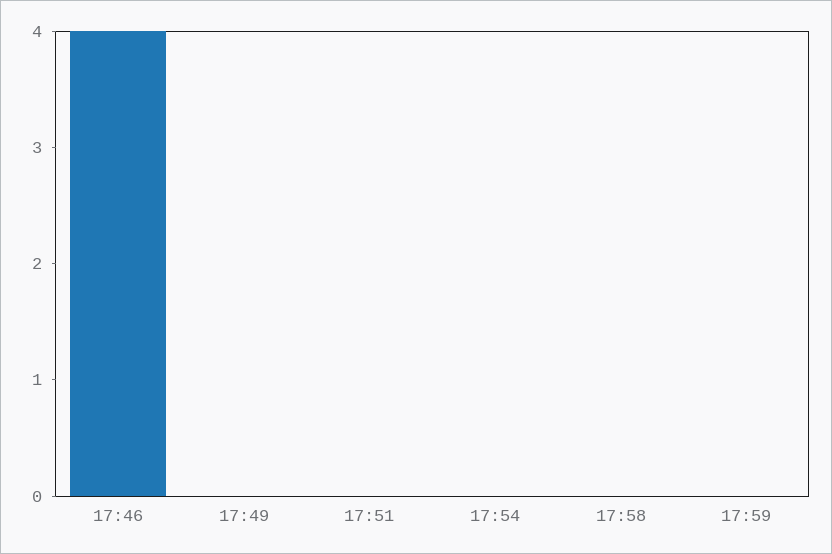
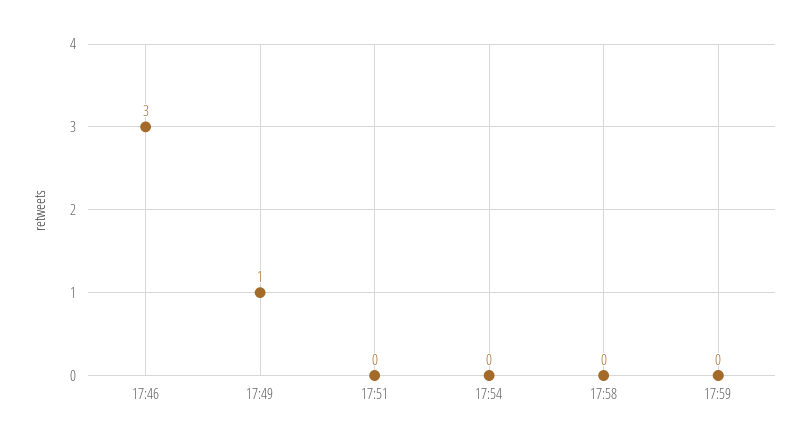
17:46: 4 -> 3
17:49: 0 -> 1

